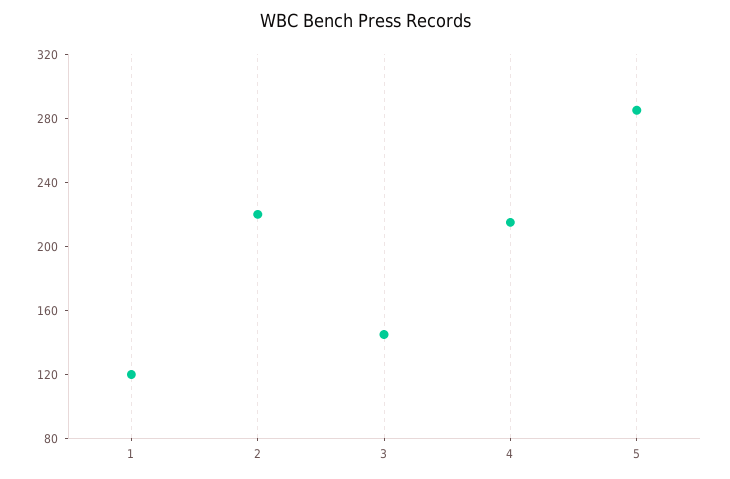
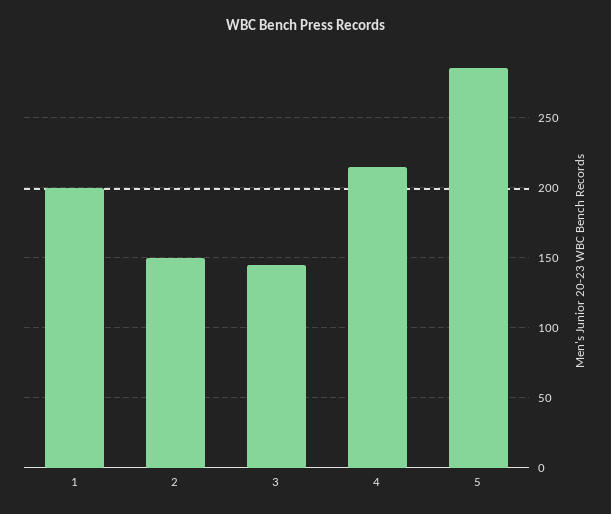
1: 120 -> 200
2: 220 -> 150

